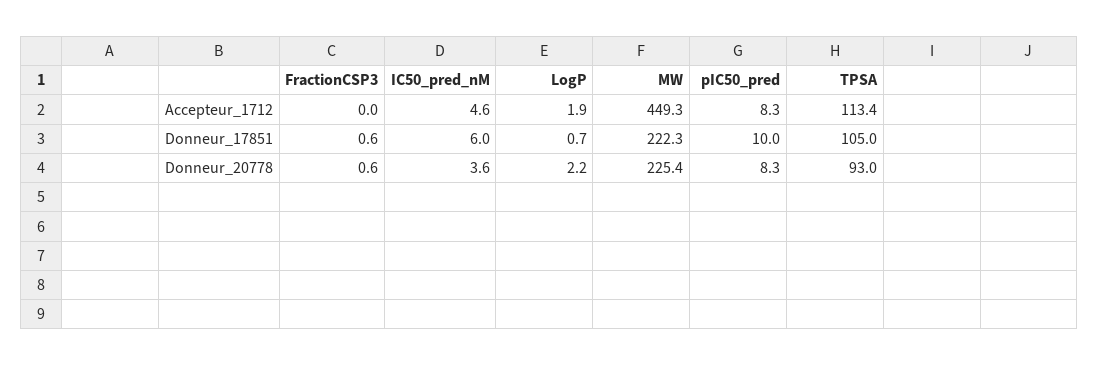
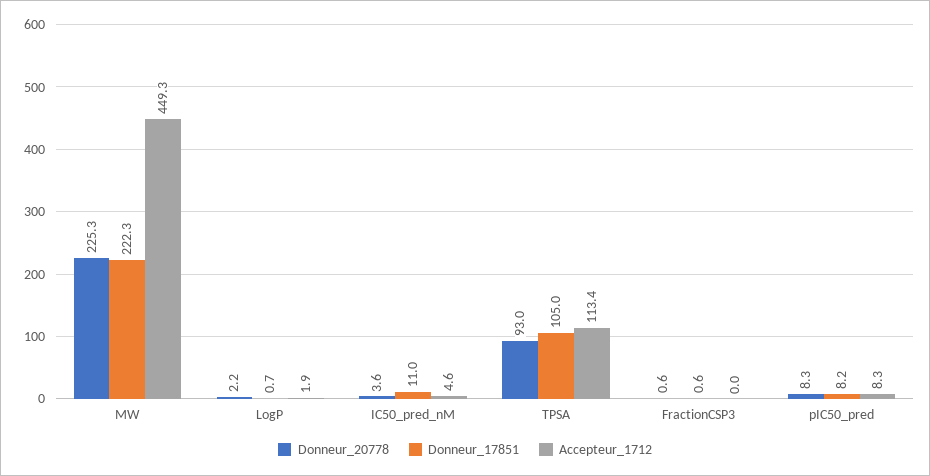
Donneur_17851, IC50_pred_nM: 6 -> 11
Donneur_17851, pIC50_pred: 10 -> 8.2
Donneur_20778, MW: 225.4 -> 225.3

